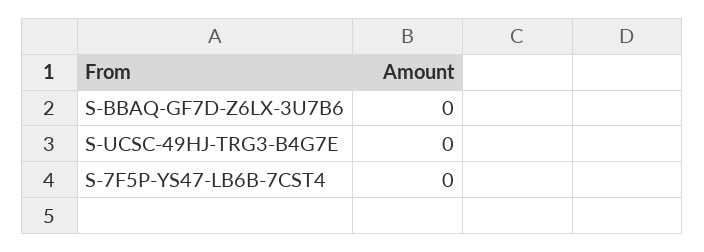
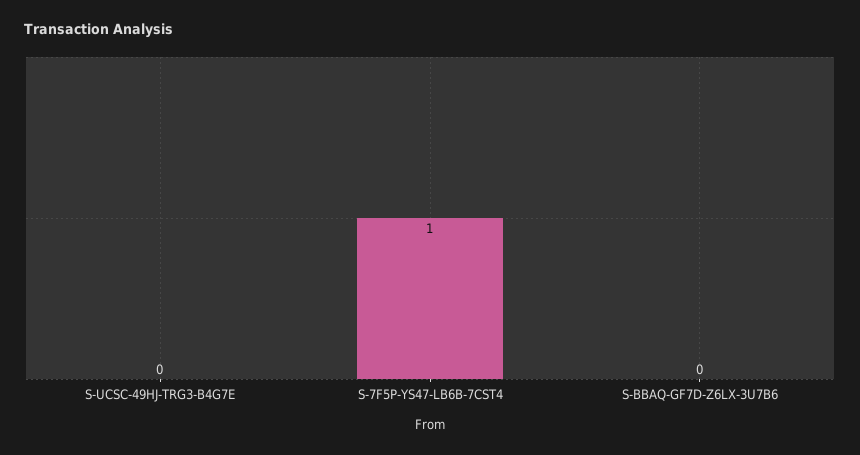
S-7F5P-YS47-LB6B-7CST4: 0 -> 1

